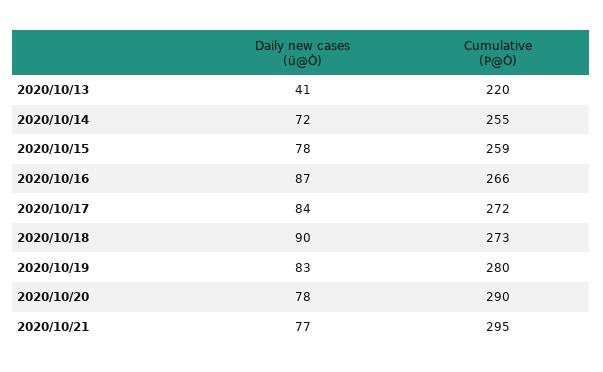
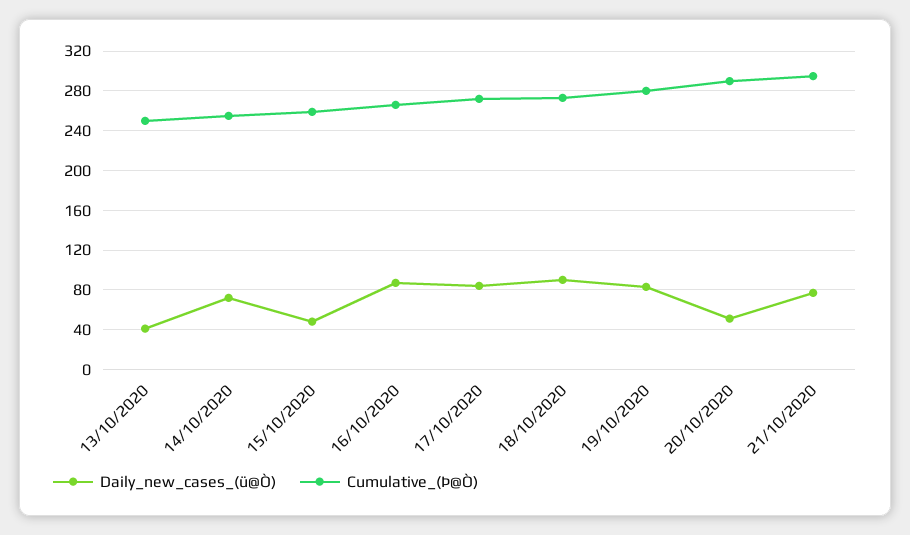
Cumulative (Þ@Ò), 2020/10/13: 220 -> 250
Daily new cases (ü@Ò), 2020/10/15: 78 -> 50
Daily new cases (ü@Ò), 2020/10/20: 78 -> 50

